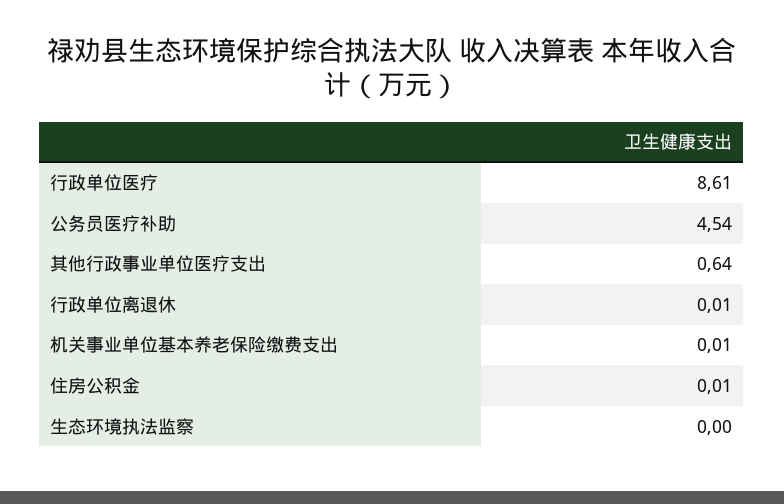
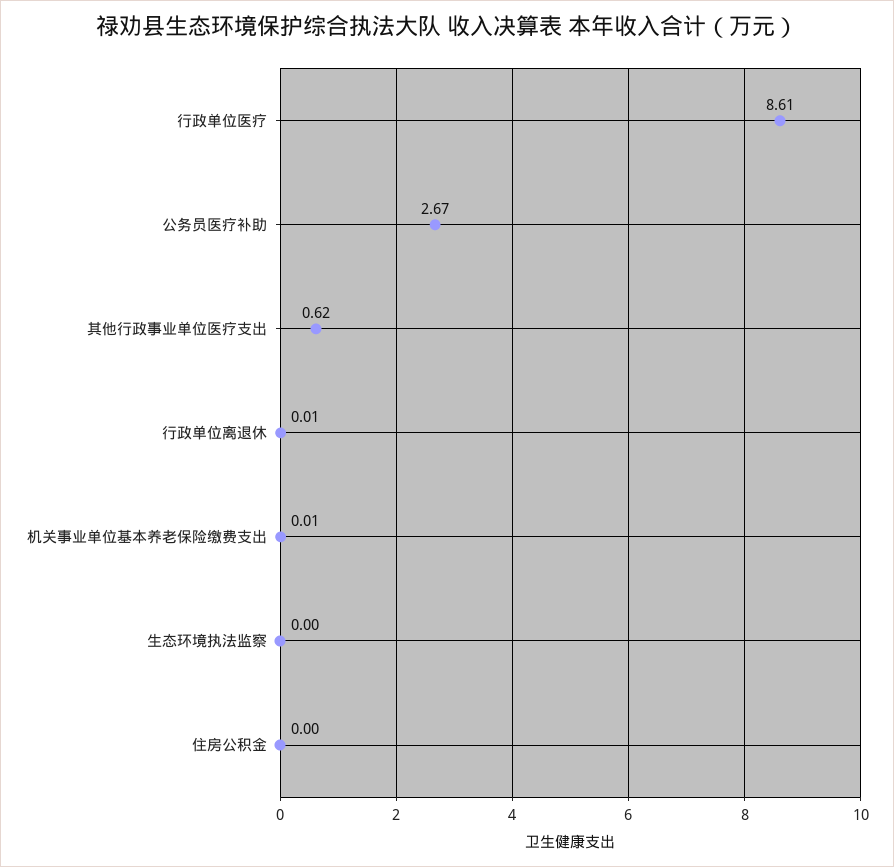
公务员医疗补助: 4.54 -> 2.67
其他行政事业单位医疗支出: 0.64 -> 0.62
住房公积金: 0.01 -> 0

